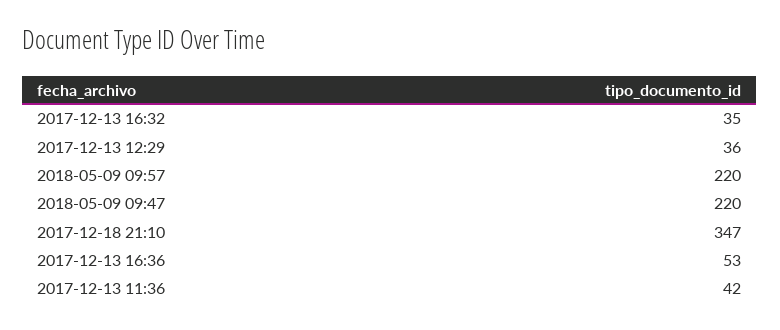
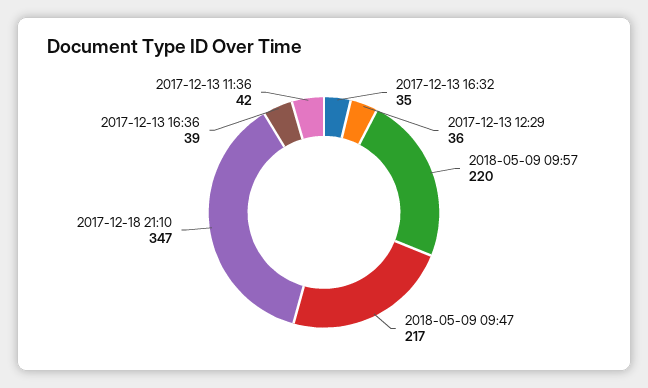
2018-05-09 09:47: 220 -> 217
2017-12-13 16:36: 53 -> 39

